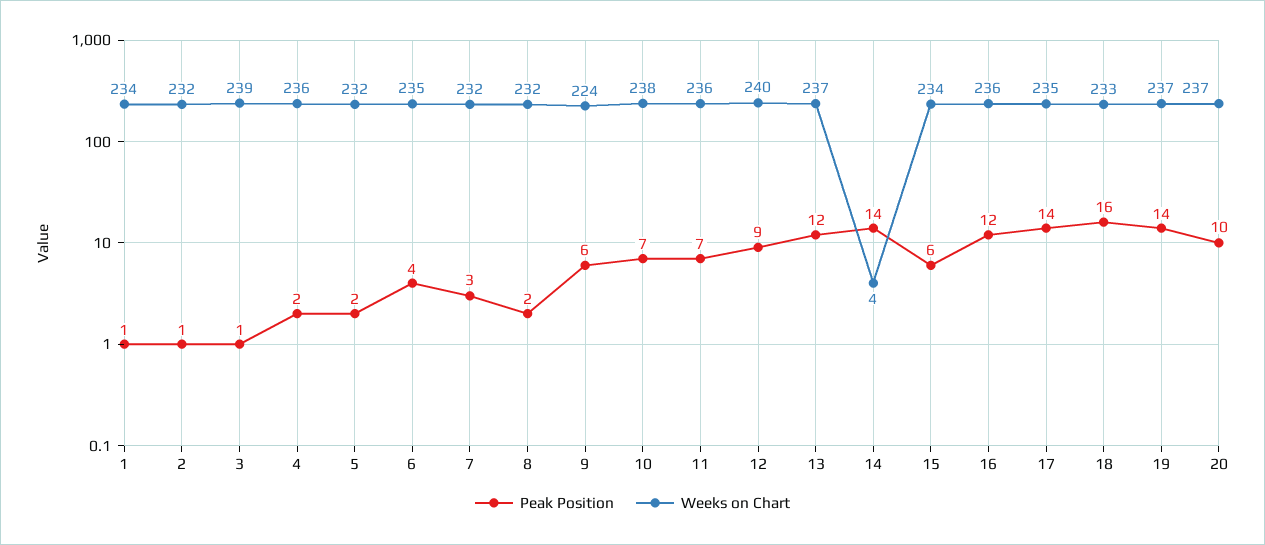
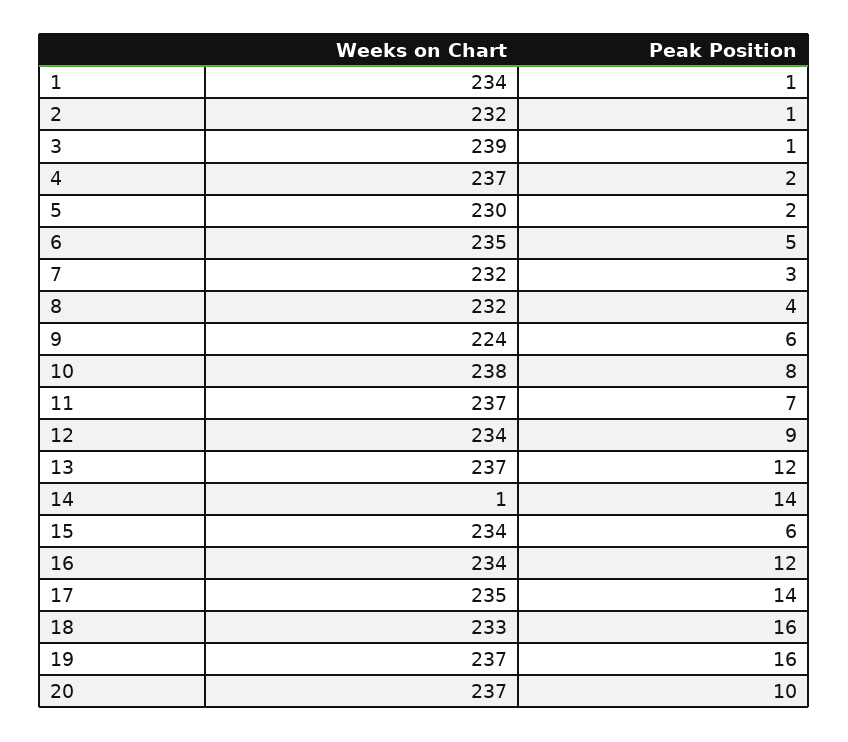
Weeks on Chart, 4: 236 -> 237
Weeks on Chart, 5: 232 -> 230
Peak Position, 6: 4 -> 5
Peak Position, 8: 2 -> 4
Peak Position, 10: 7 -> 8
Weeks on Chart, 11: 236 -> 237
Weeks on Chart, 12: 240 -> 234
Weeks on Chart, 14: 4 -> 1
Weeks on Chart, 16: 236 -> 234
Peak Position, 19: 14 -> 16

